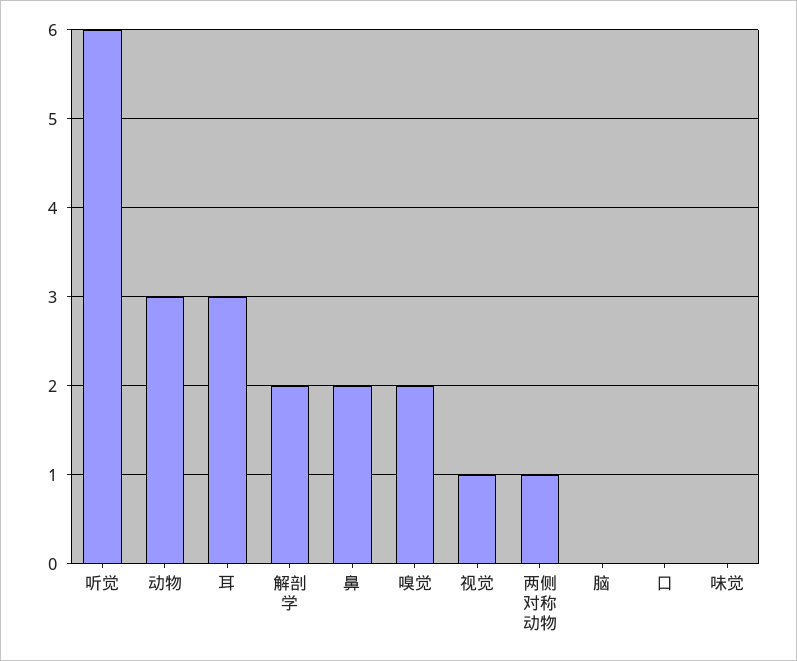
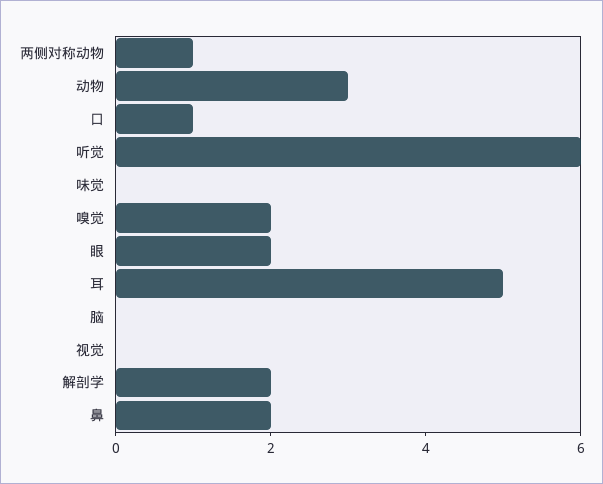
耳: 3 -> 5
视觉: 1 -> 0
口: 0 -> 1
眼: none -> 2

